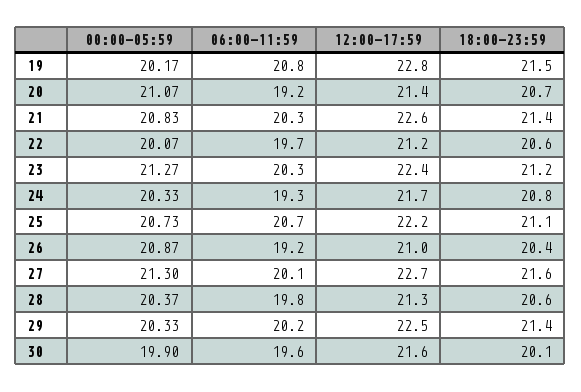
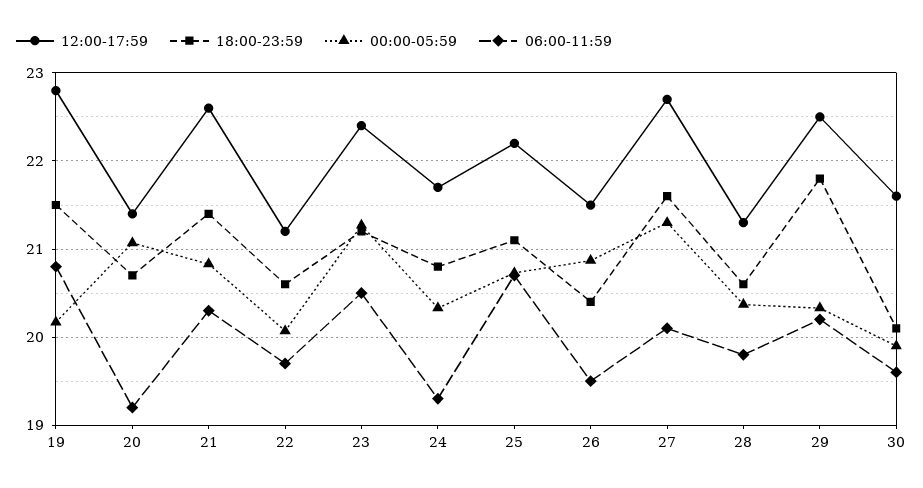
06:00-11:59, 23: 20.3 -> 20.5
06:00-11:59, 26: 19.2 -> 19.5
12:00-17:59, 26: 21 -> 21.5
18:00-23:59, 29: 21.4 -> 21.8

